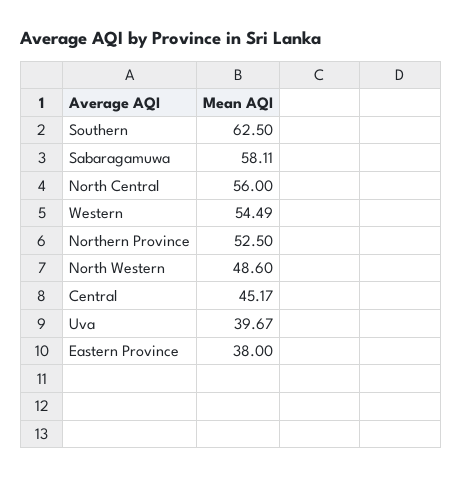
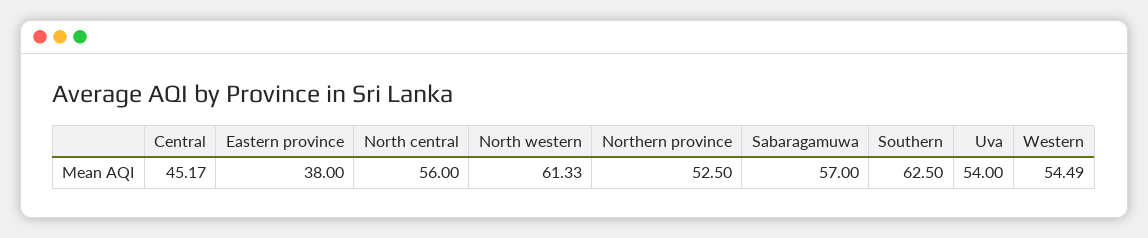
Sabaragamuwa: 58.11 -> 57
North Western: 48.6 -> 61.33
Uva: 39.67 -> 54

